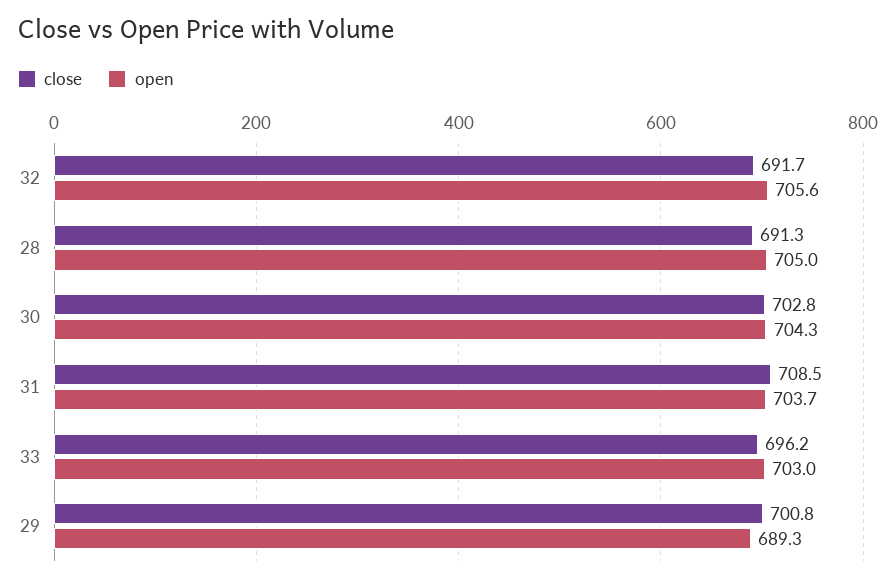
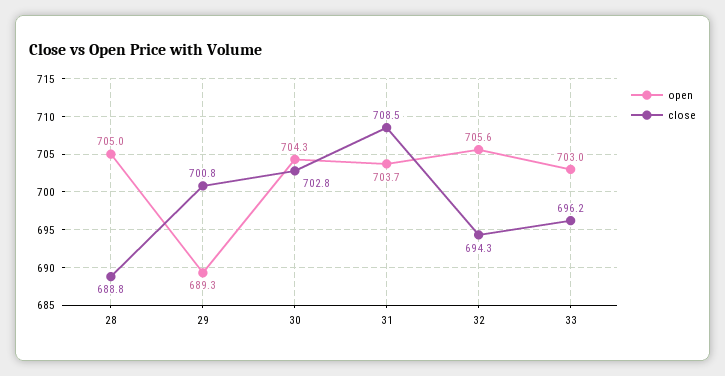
close, 32: 691.7 -> 694.3
close, 28: 691.3 -> 688.8

